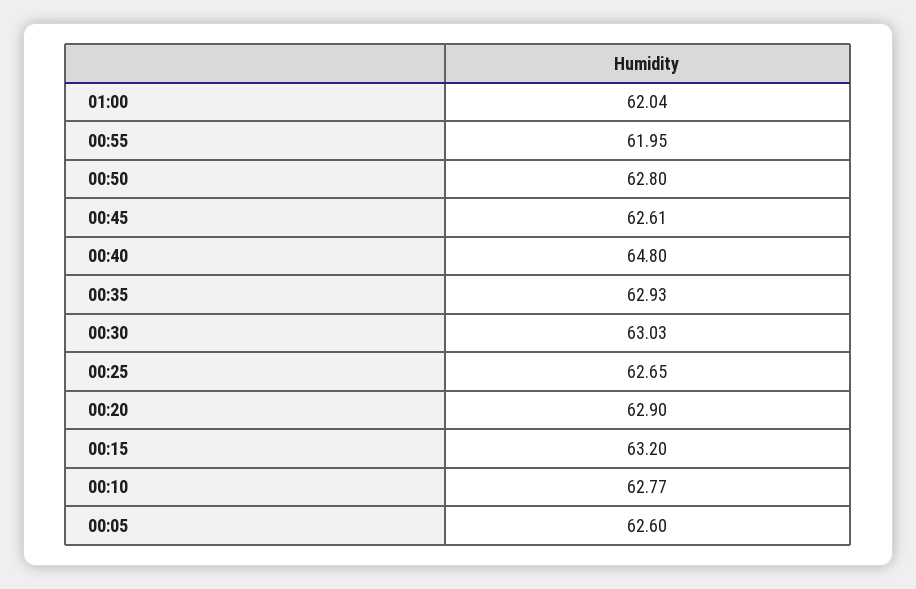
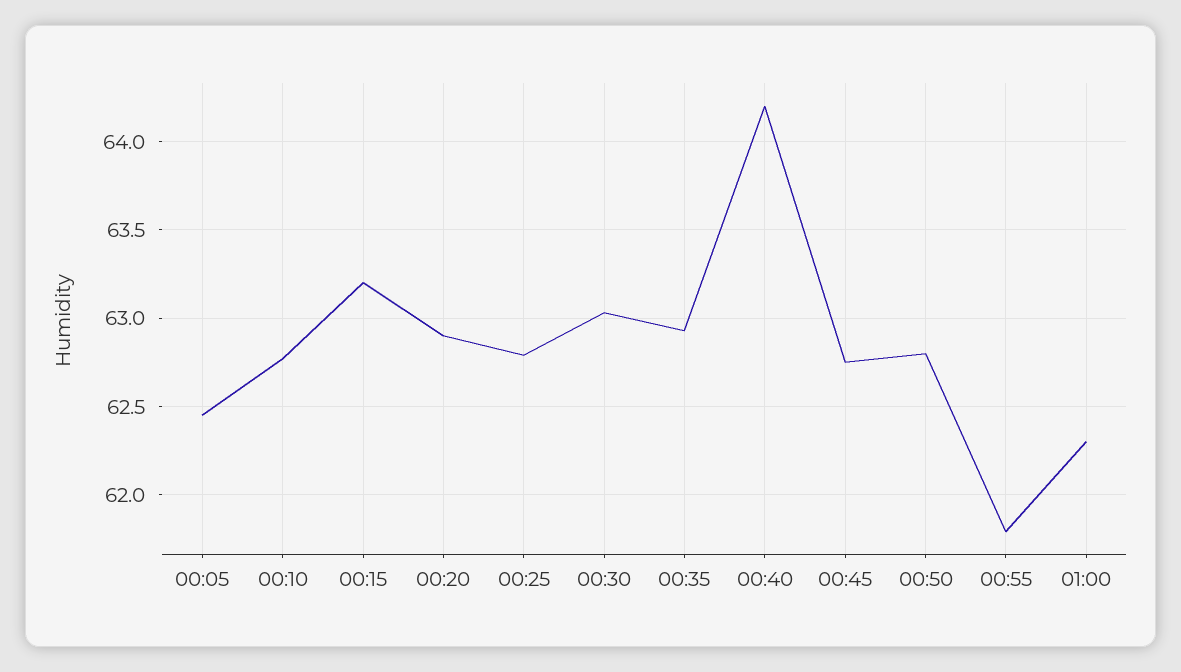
01:00: 62.04 -> 62.3
00:55: 61.95 -> 61.8
00:45: 62.61 -> 62.75
00:40: 64.8 -> 64.2
00:25: 62.65 -> 62.8
00:05: 62.6 -> 62.45

